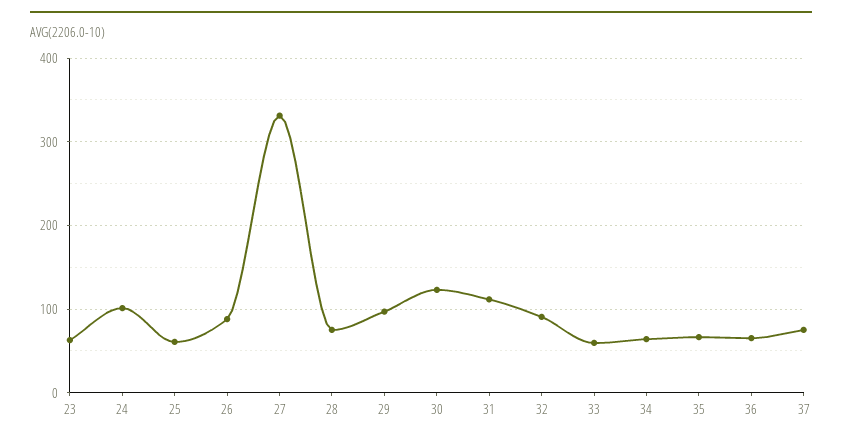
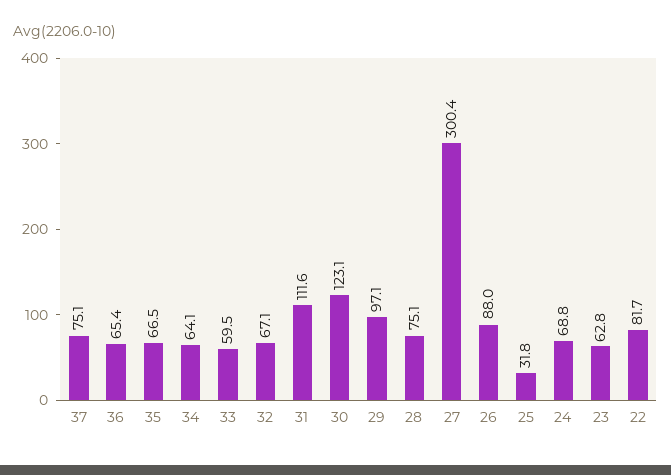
24: 100 -> 68.8
25: 60 -> 31.8
27: 330 -> 300.4
32: 90 -> 67.1
22: none -> 81.7

